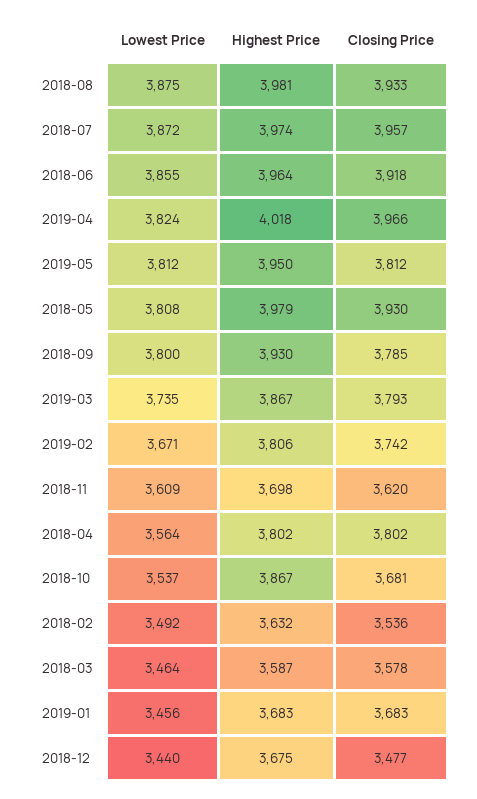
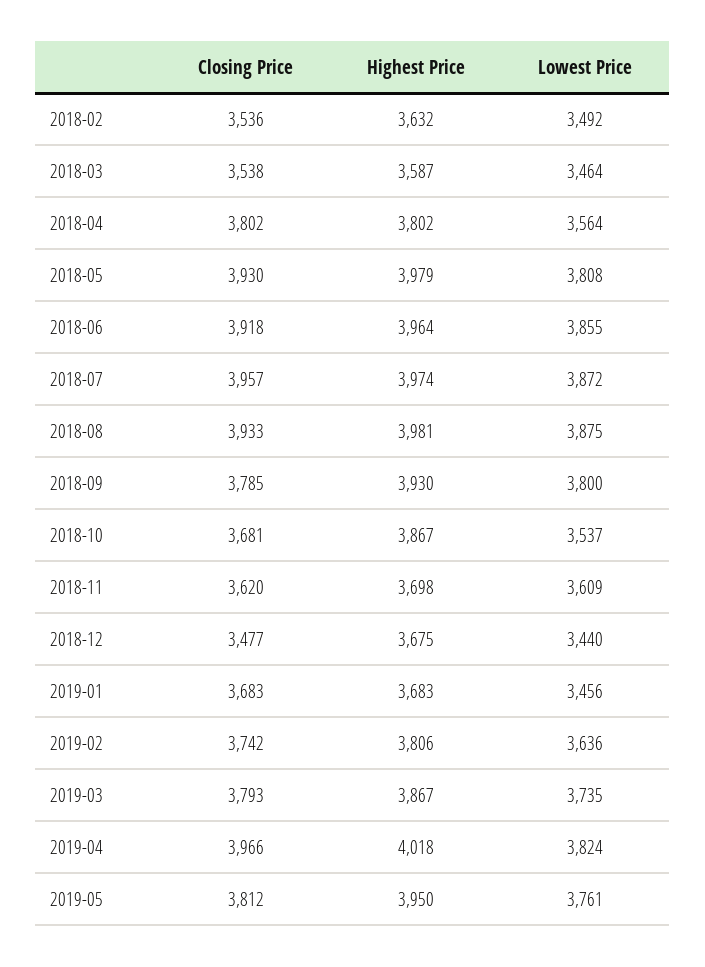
Lowest Price, 2019-05: 3812 -> 3761
Lowest Price, 2019-02: 3671 -> 3636
Closing Price, 2018-03: 3578 -> 3538

